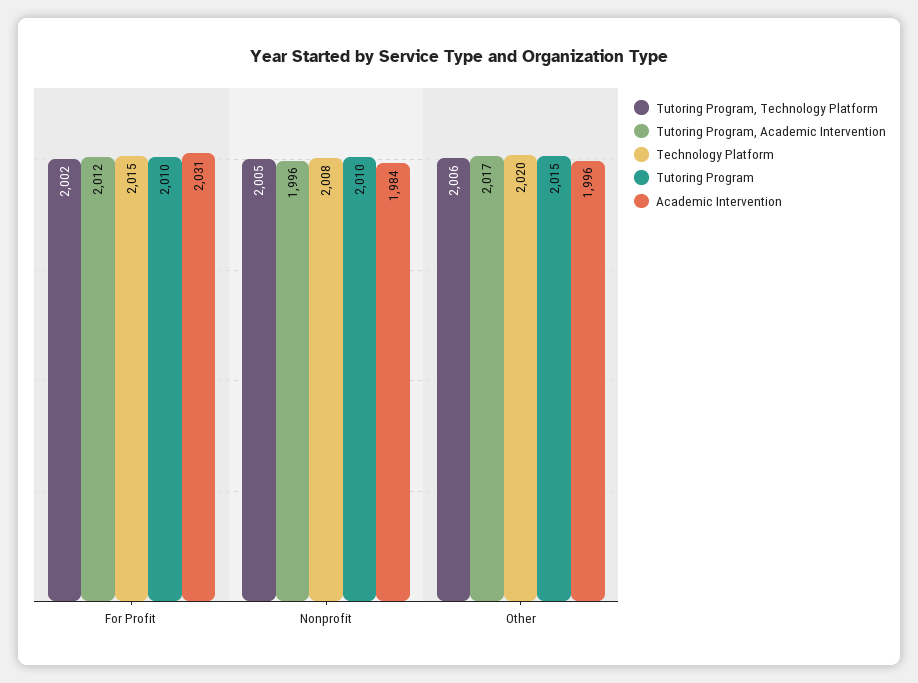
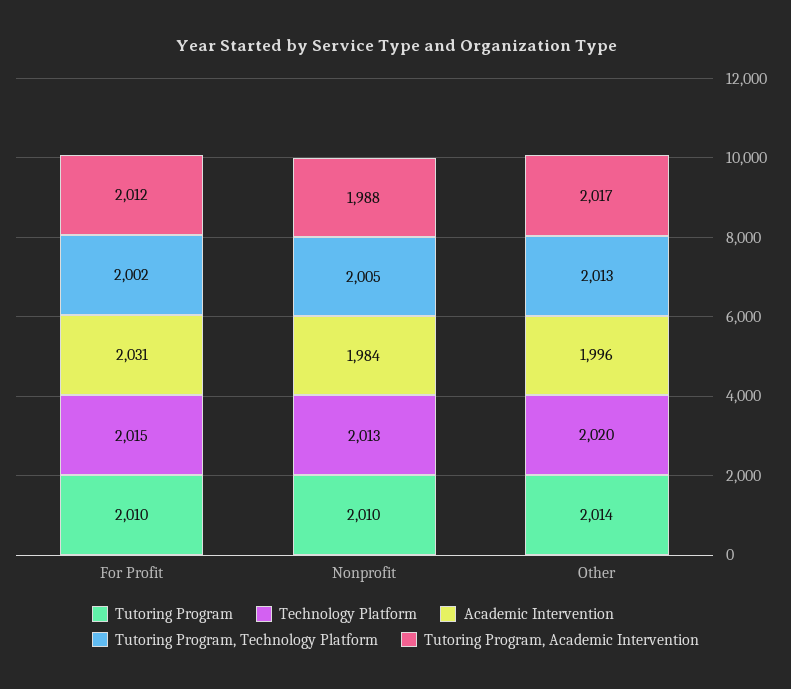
Tutoring Program, Academic Intervention, Nonprofit: 1996 -> 1988
Technology Platform, Nonprofit: 2008 -> 2013
Tutoring Program, Technology Platform, Other: 2006 -> 2013
Tutoring Program, Other: 2015 -> 2014

